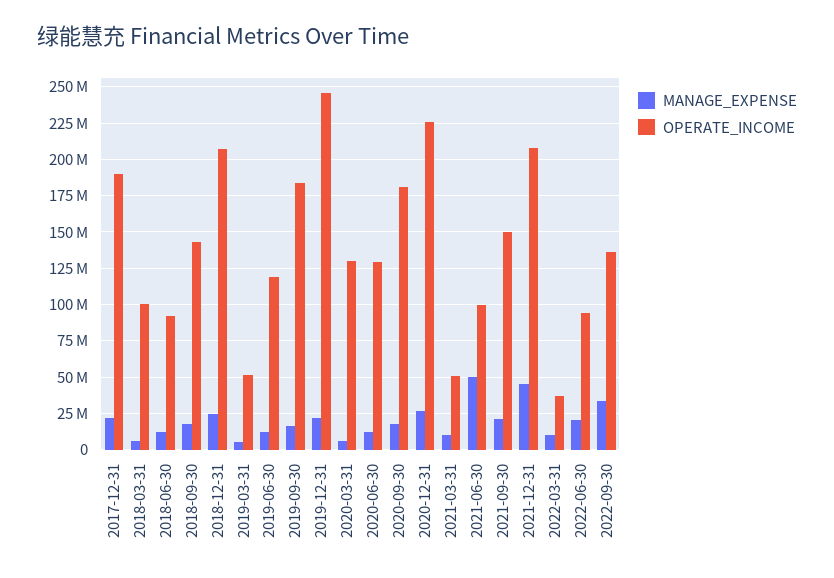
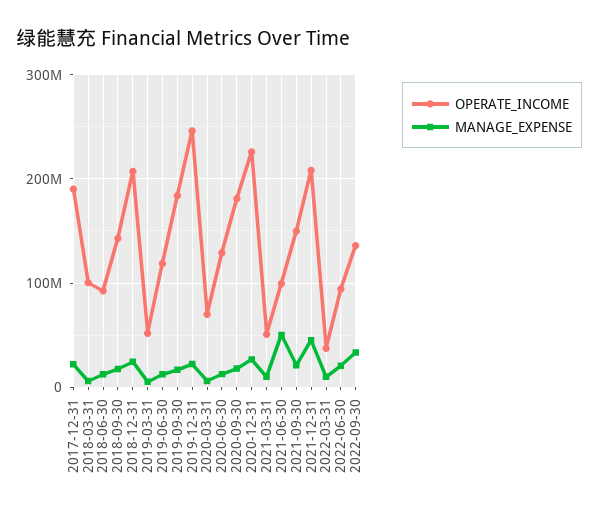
OPERATE_INCOME, 2020-03-31: 130000000 -> 70000000

